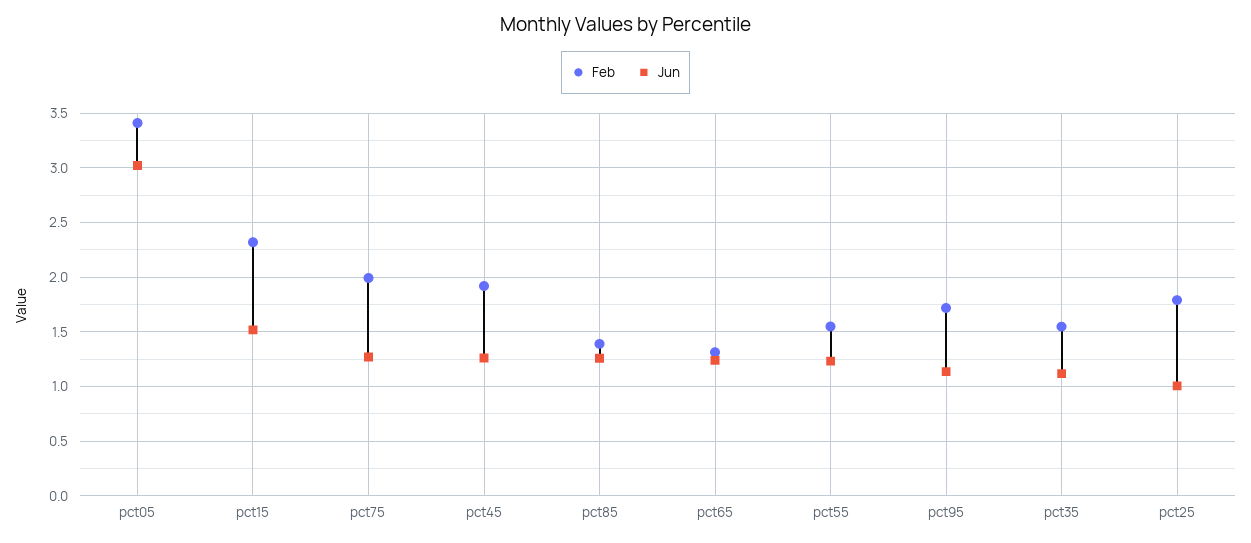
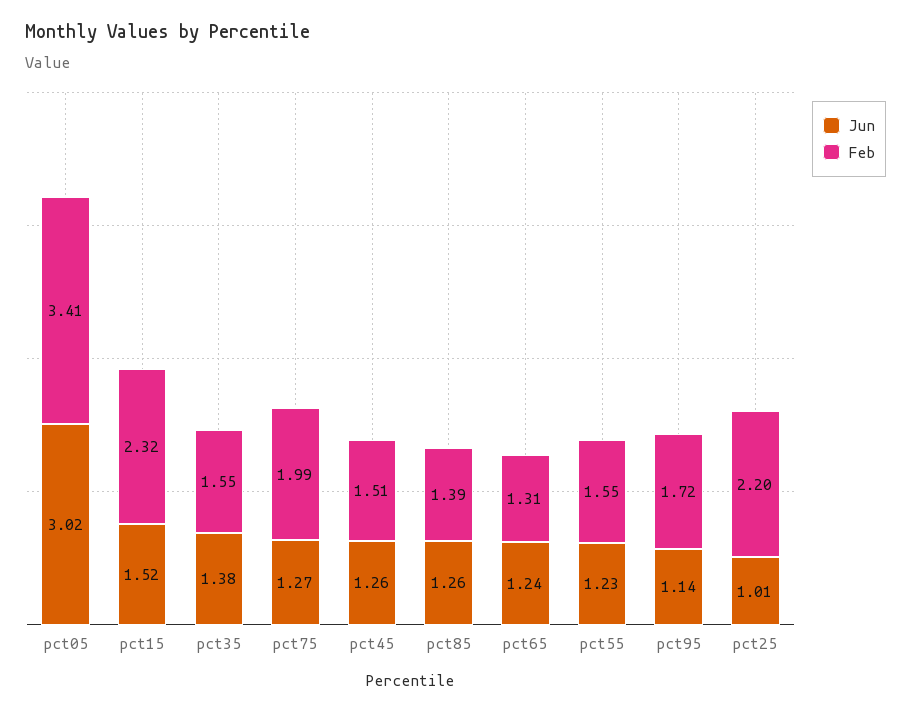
Feb, pct45: 1.9 -> 1.51
Jun, pct35: 1.1 -> 1.38
Feb, pct25: 1.8 -> 2.2

